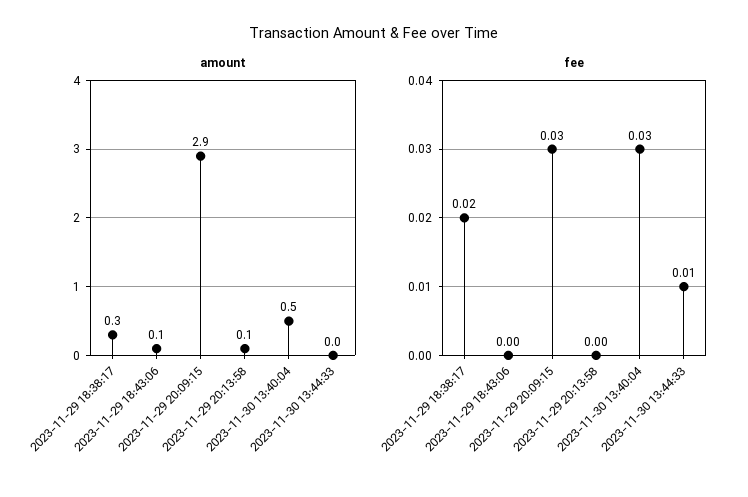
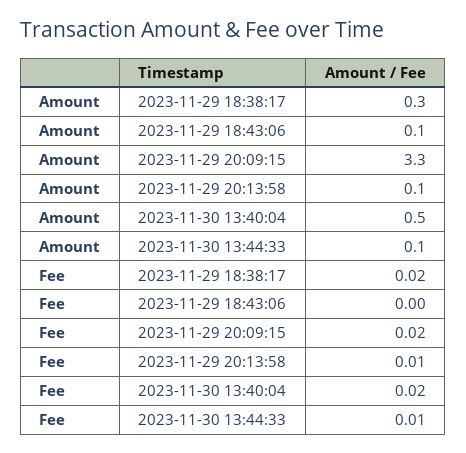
amount, 2023-11-29 20:09:15: 2.9 -> 3.3
amount, 2023-11-30 13:44:33: 0 -> 0.1
fee, 2023-11-29 20:09:15: 0.03 -> 0.02
fee, 2023-11-29 20:13:58: 0 -> 0.01
fee, 2023-11-30 13:40:04: 0.03 -> 0.02

